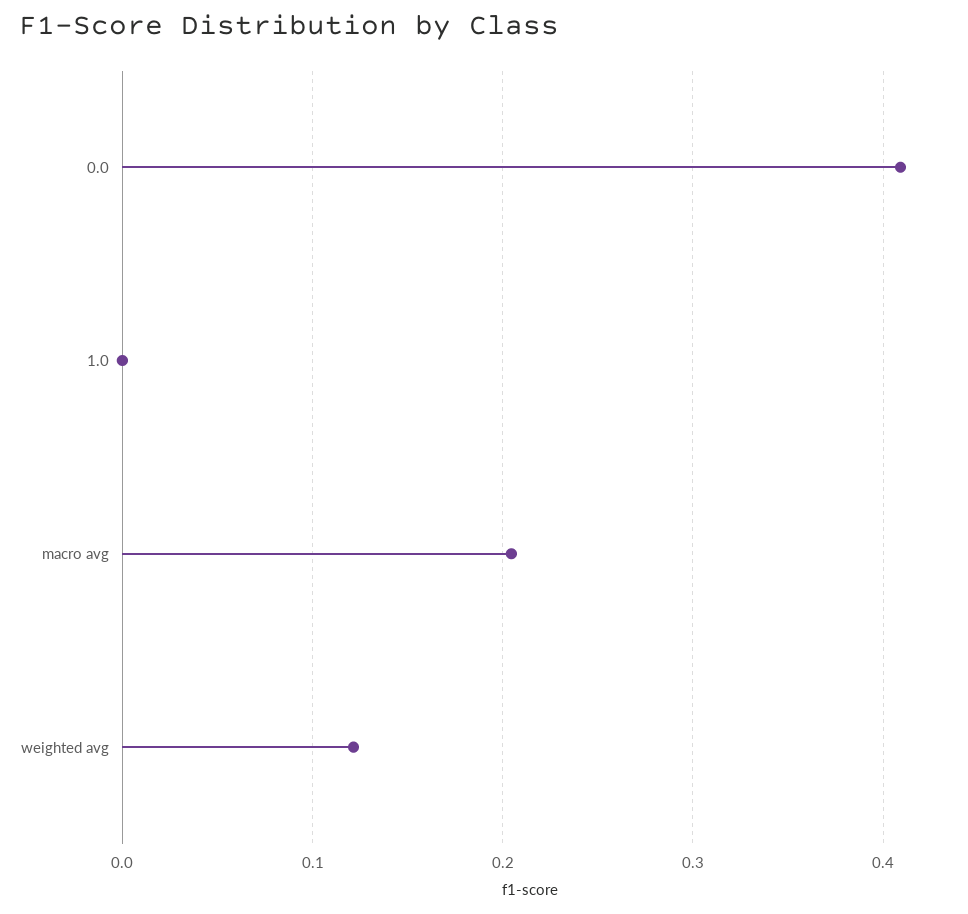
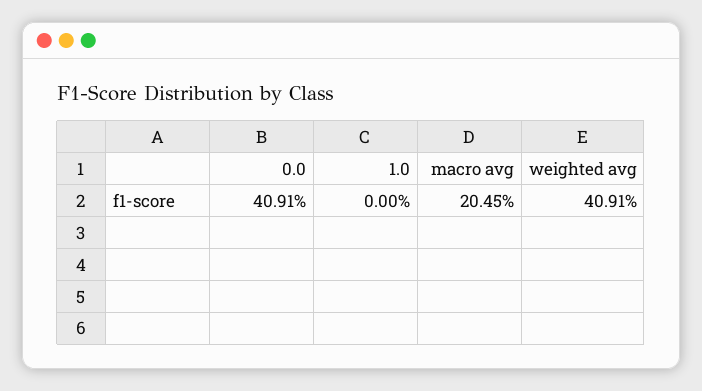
weighted avg: 0.12 -> 0.4091

